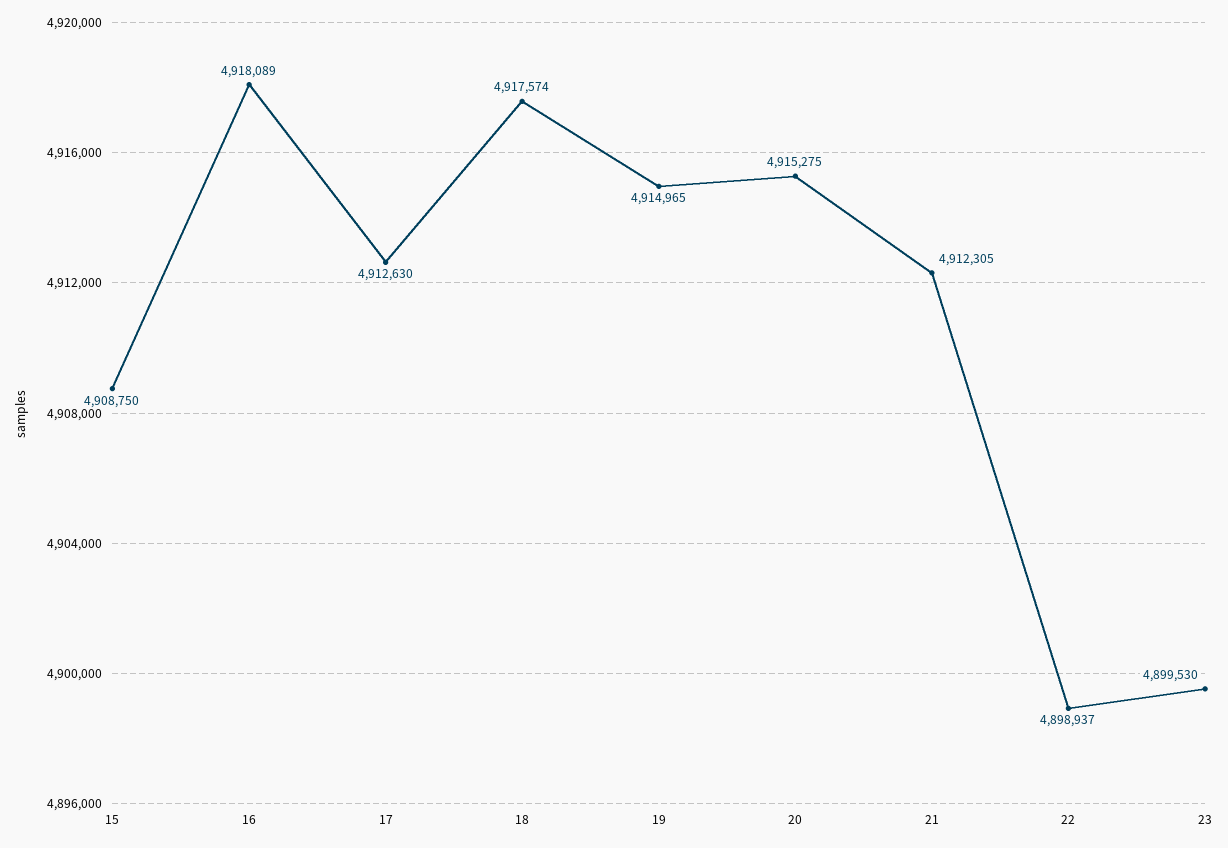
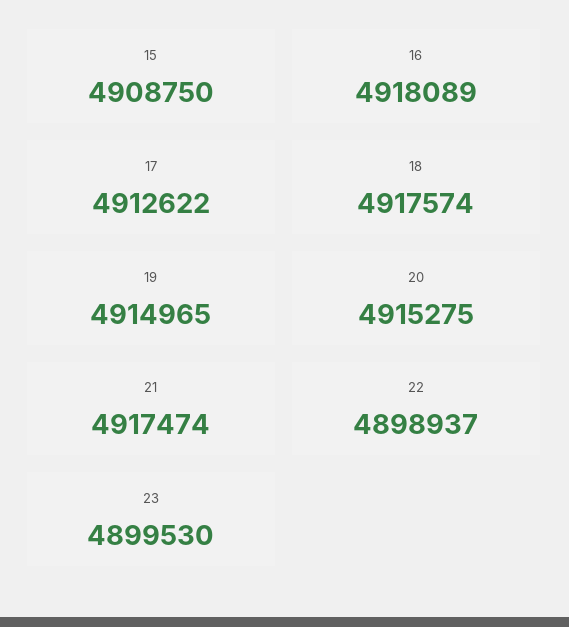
17: 4912630 -> 4912622
21: 4912305 -> 4917474

